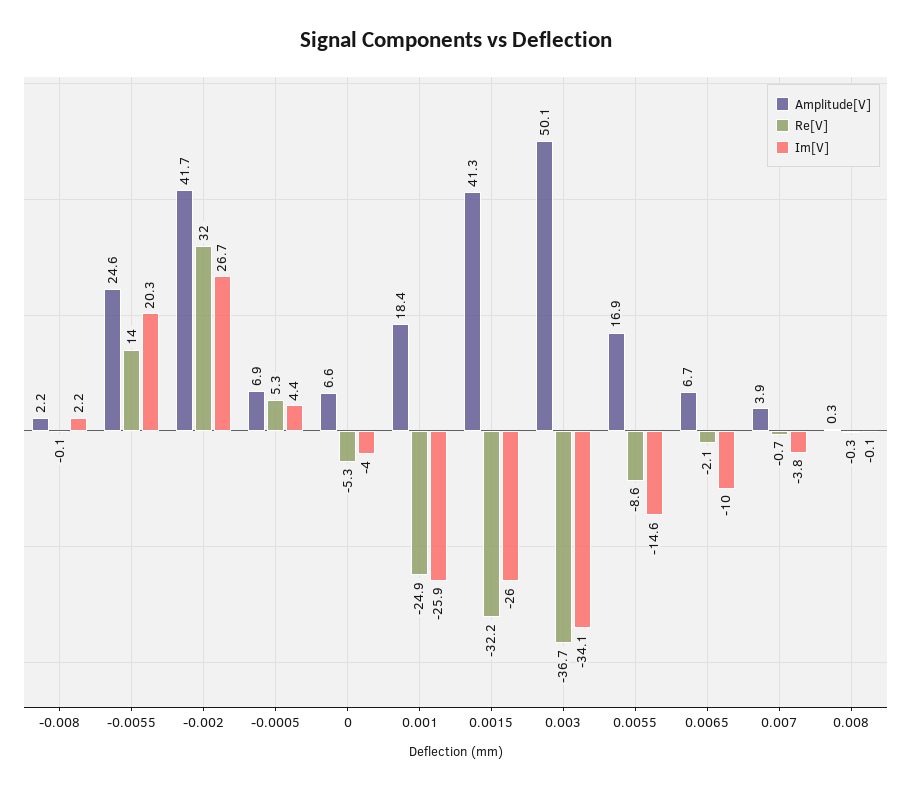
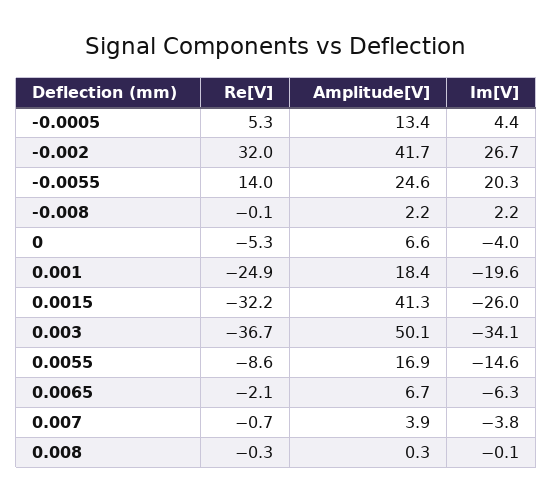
Amplitude[V], -0.0005: 6.9 -> 13.4
Im[V], 0.001: -25.9 -> -19.6
Im[V], 0.0065: -10 -> -6.3

